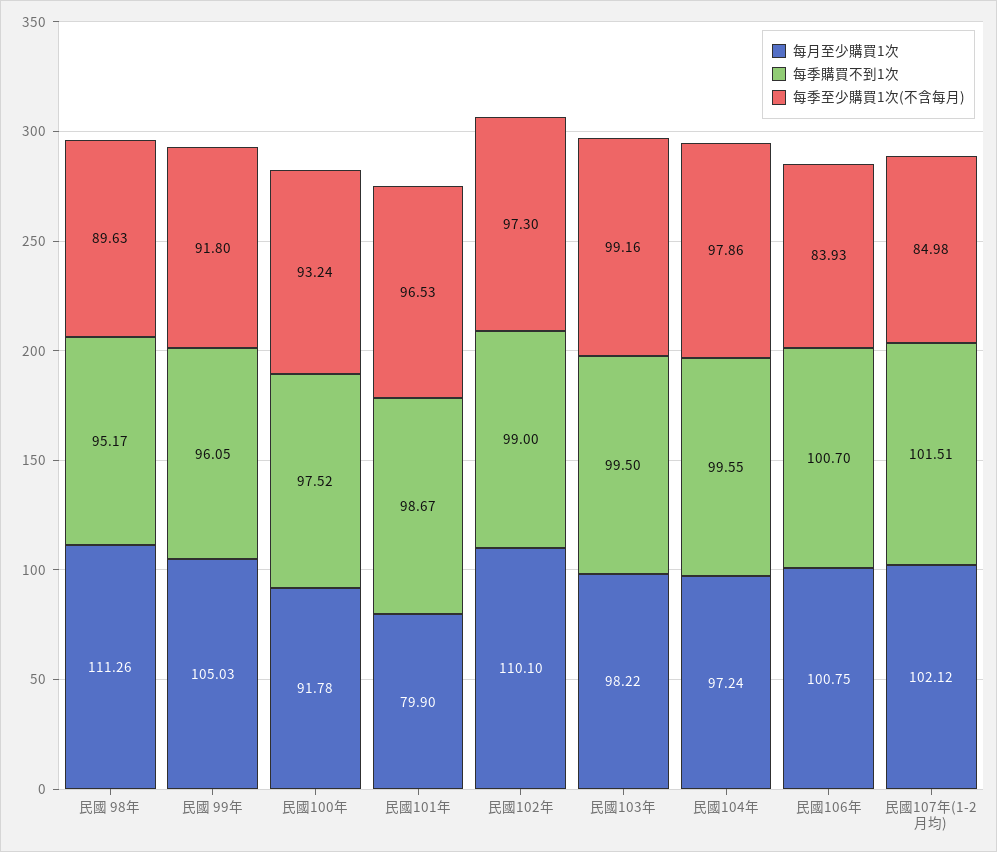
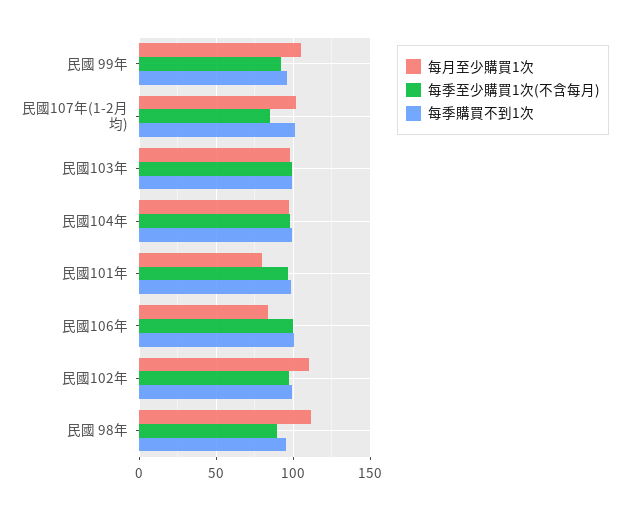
每月至少購買1次, 民國100年: 91.78 -> none
每季購買不到1次, 民國100年: 97.52 -> none
每季至少購買1次(不含每月), 民國100年: 93.24 -> none
每月至少購買1次, 民國106年: 100.75 -> 85
每季至少購買1次(不含每月), 民國106年: 83.93 -> 100

